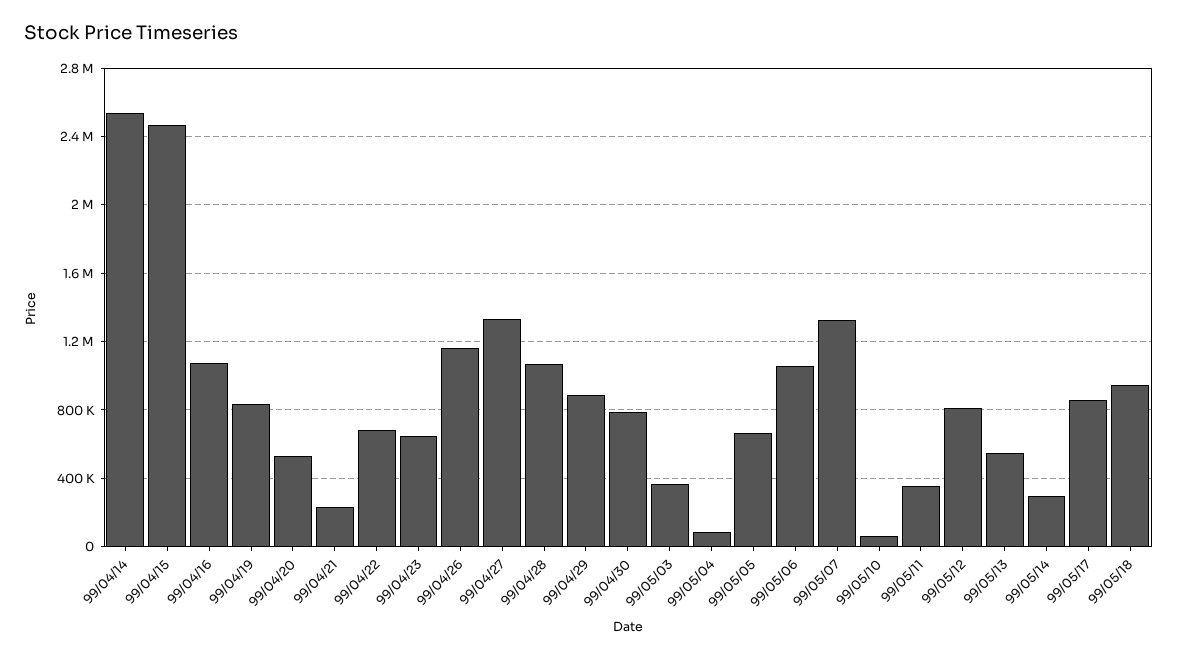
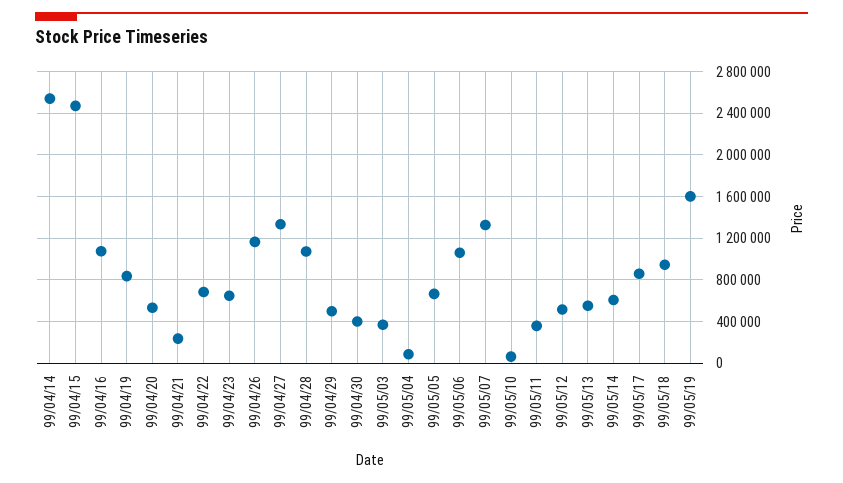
99/04/29: 900000 -> 500000
99/04/30: 800000 -> 400000
99/05/12: 800000 -> 500000
99/05/14: 300000 -> 600000
99/05/19: none -> 1600000

